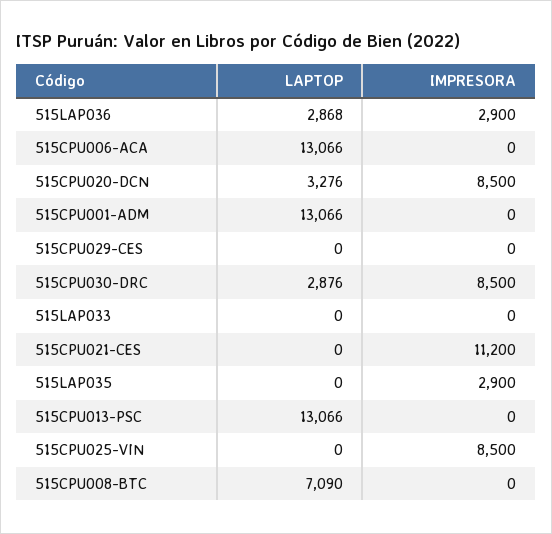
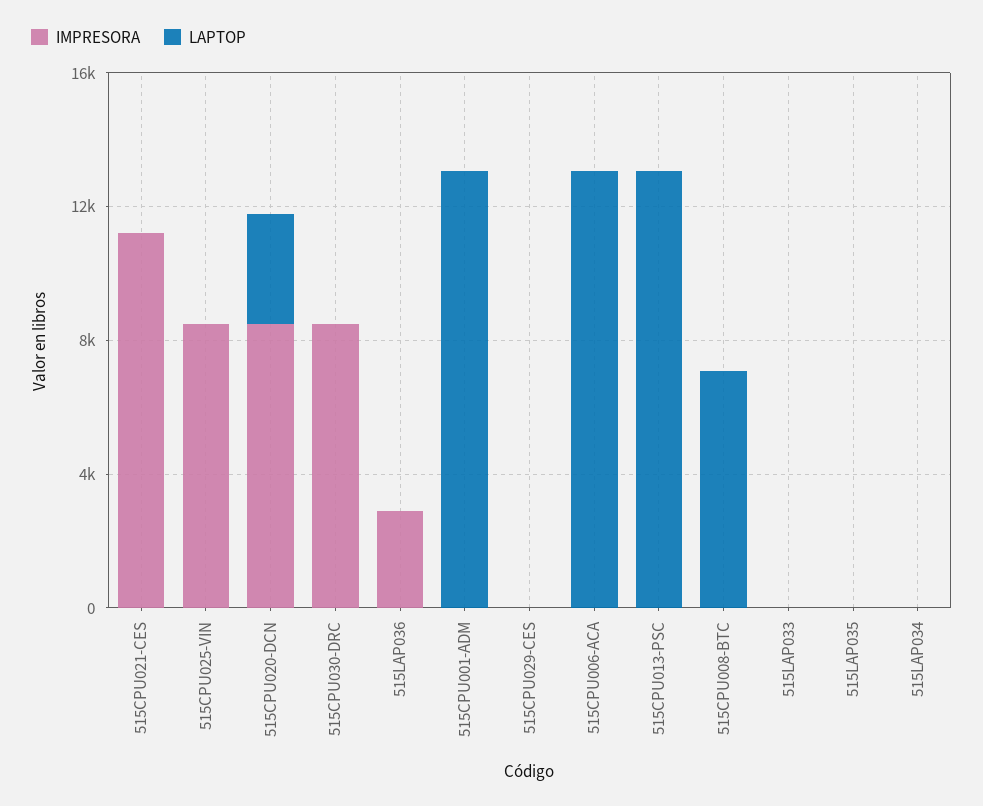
LAPTOP, 515LAP036: 2868 -> 0
LAPTOP, 515CPU030-DRC: 2876 -> 0
IMPRESORA, 515LAP035: 2900 -> 0
IMPRESORA, 515LAP034: none -> 0
LAPTOP, 515LAP034: none -> 0

